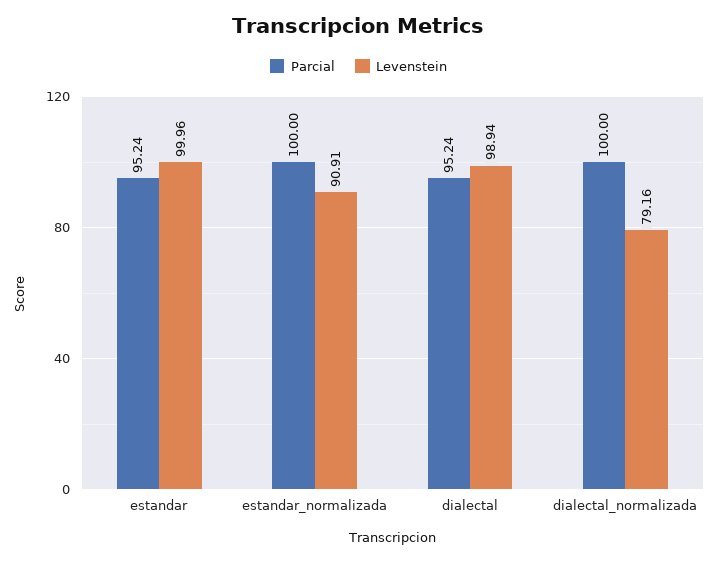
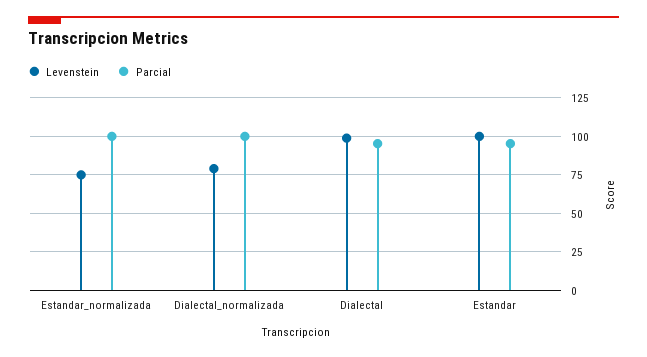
Levenstein, estandar_normalizada: 90.91 -> 75

